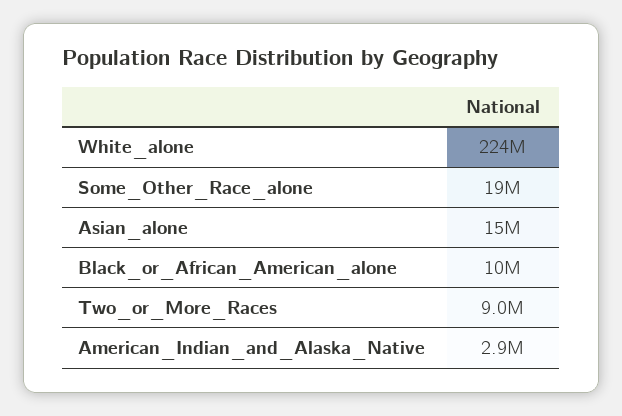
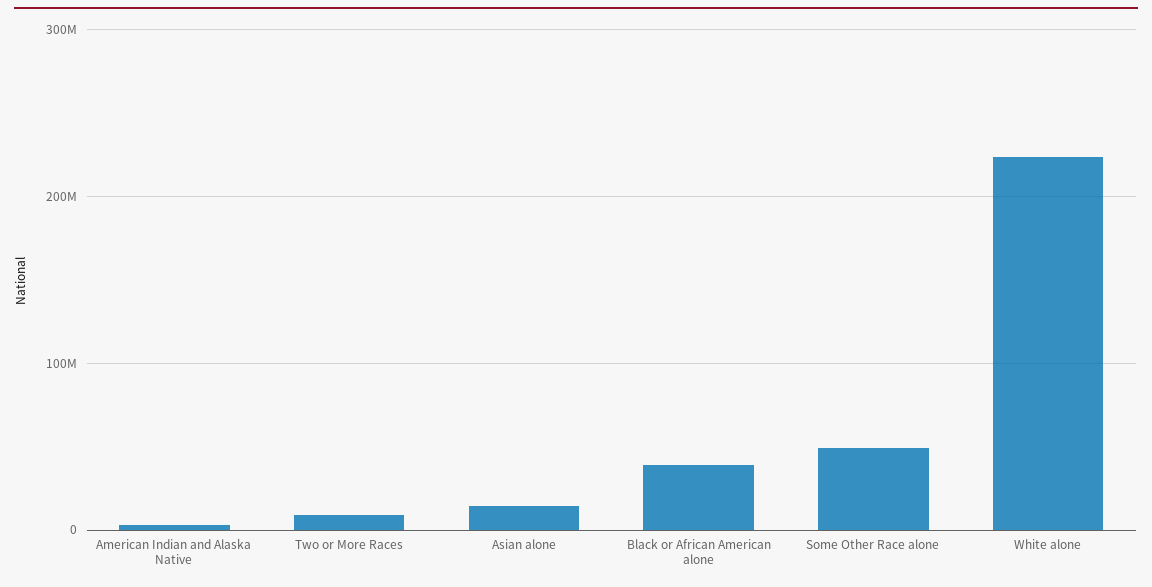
Some_Other_Race_alone: 19000000 -> 50000000
Black_or_African_American_alone: 10000000 -> 40000000

